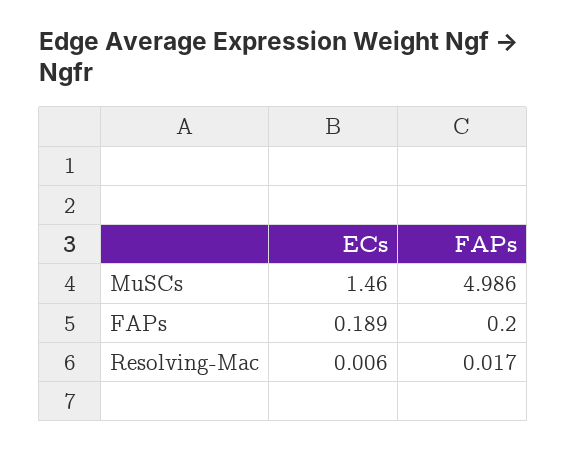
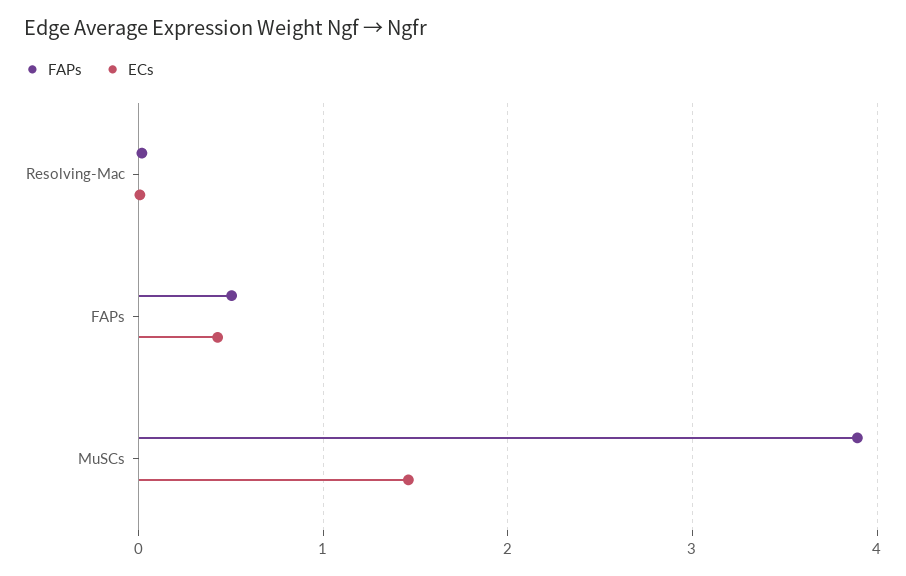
FAPs, MuSCs: 4.986 -> 3.9
ECs, FAPs: 0.189 -> 0.4
FAPs, FAPs: 0.2 -> 0.5

